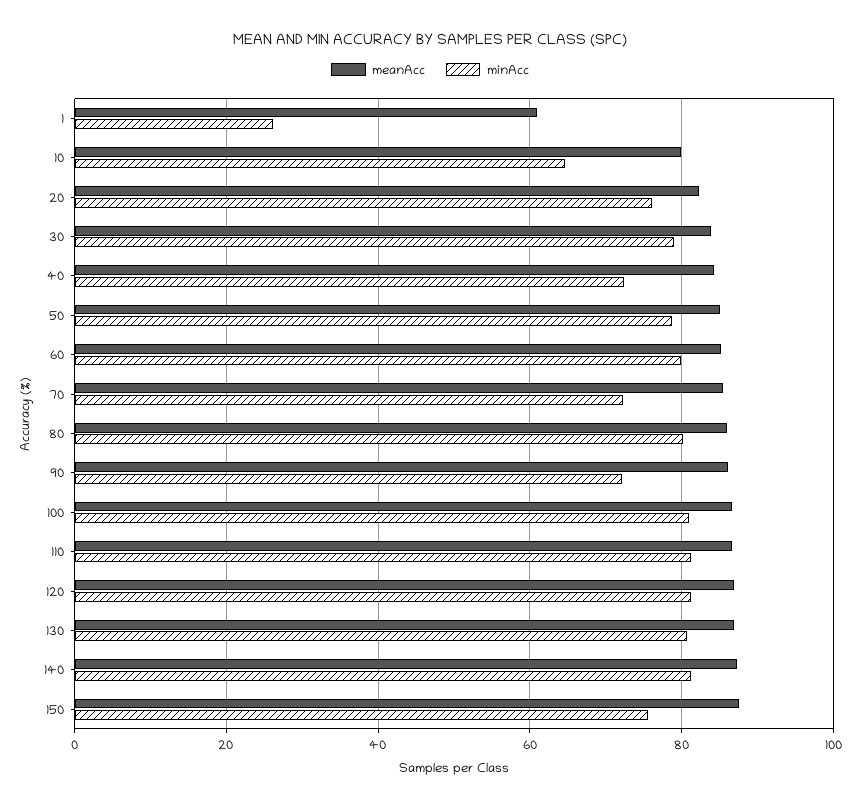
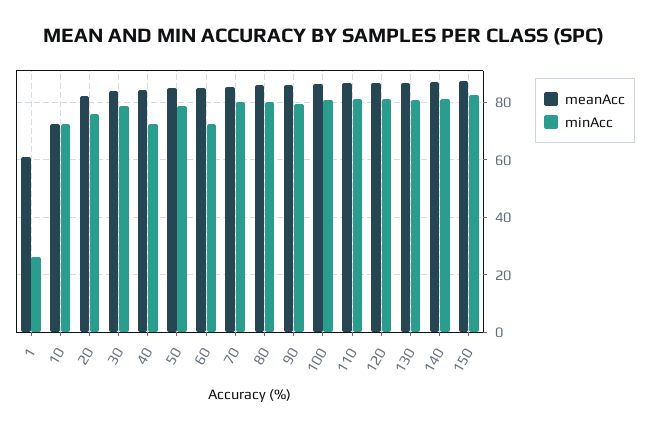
meanAcc, 10: 80 -> 72.5
minAcc, 10: 64 -> 72.5
minAcc, 60: 80 -> 72.5
minAcc, 70: 72 -> 80
minAcc, 90: 72 -> 80
minAcc, 150: 76 -> 82.5

